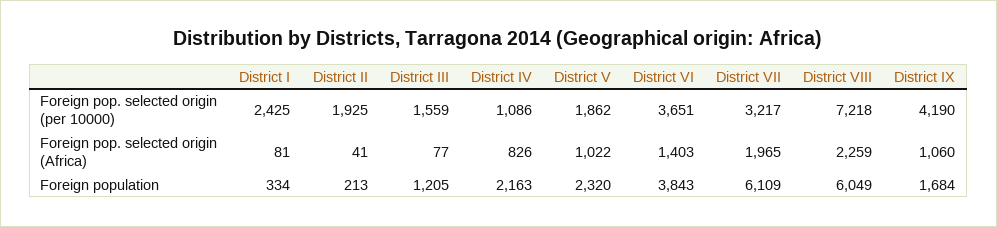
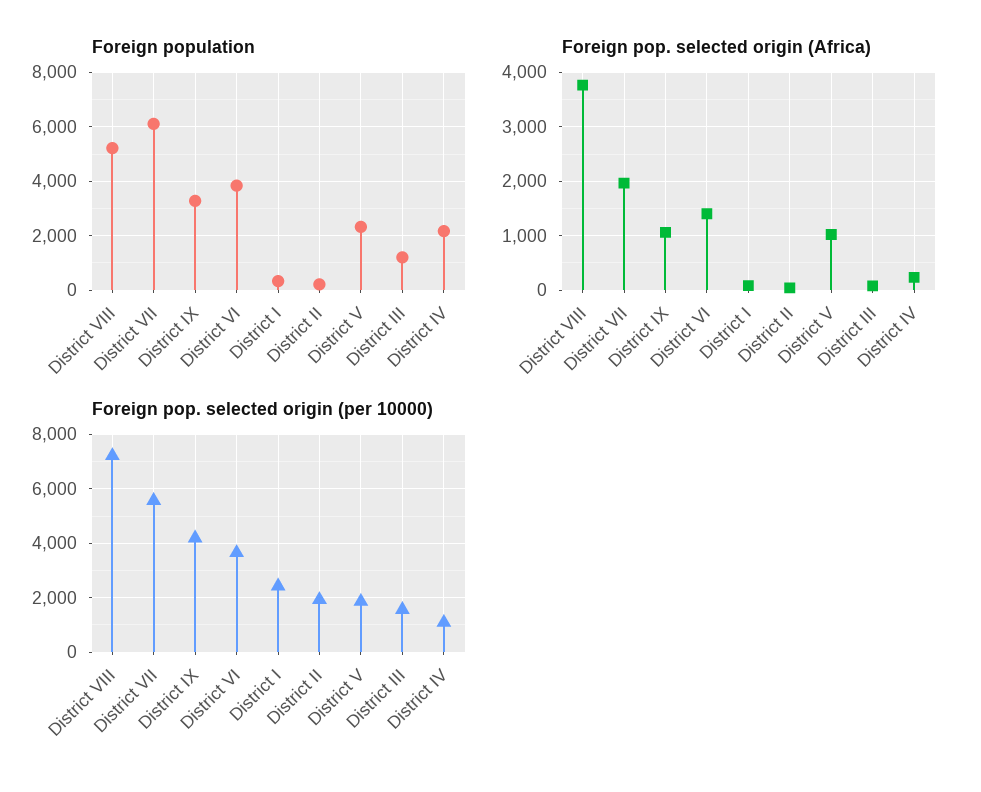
Foreign pop. selected origin (per 10000), District VII: 3217 -> 5500
Foreign pop. selected origin (Africa), District IV: 826 -> 200
Foreign pop. selected origin (Africa), District VIII: 2259 -> 3800
Foreign population, District VIII: 6049 -> 5250
Foreign population, District IX: 1684 -> 3250

